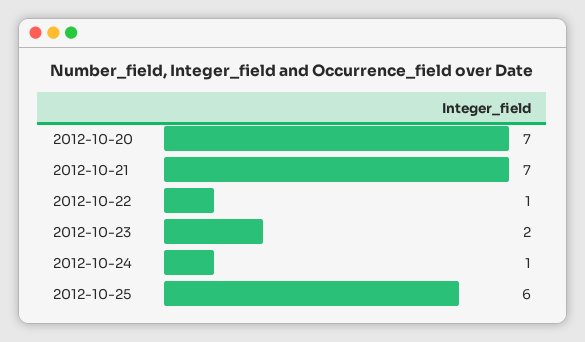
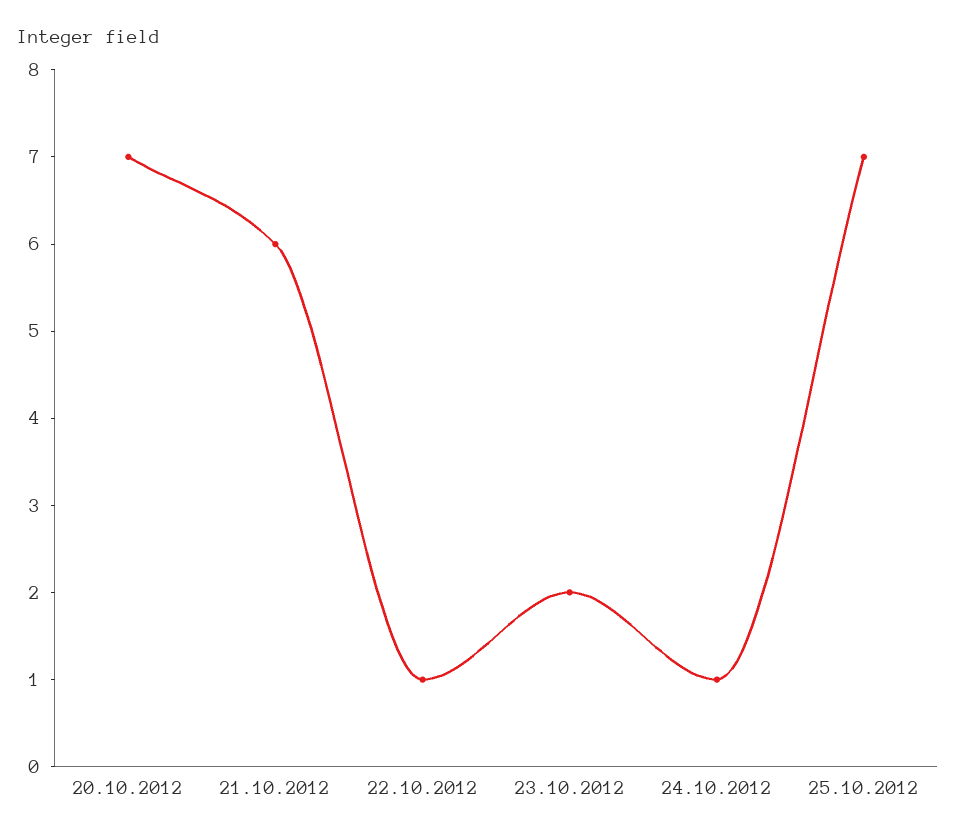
2012-10-21: 7 -> 6
2012-10-25: 6 -> 7

